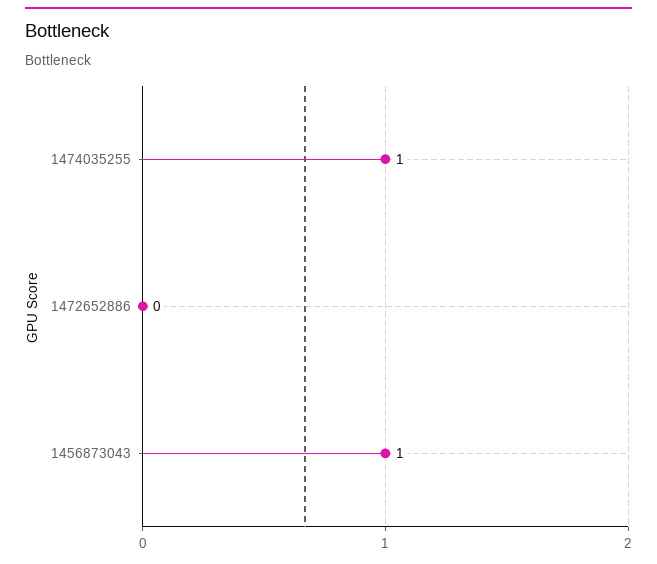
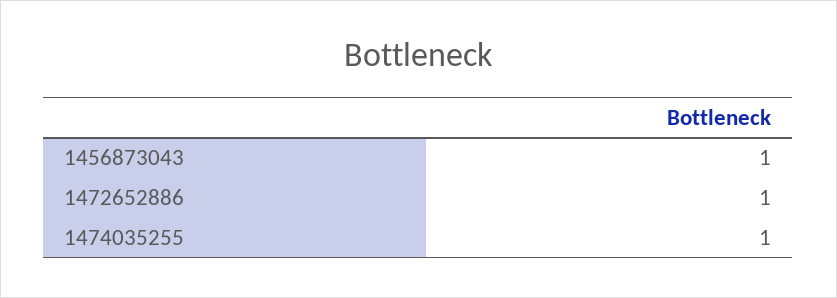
1472652886: 0 -> 1

